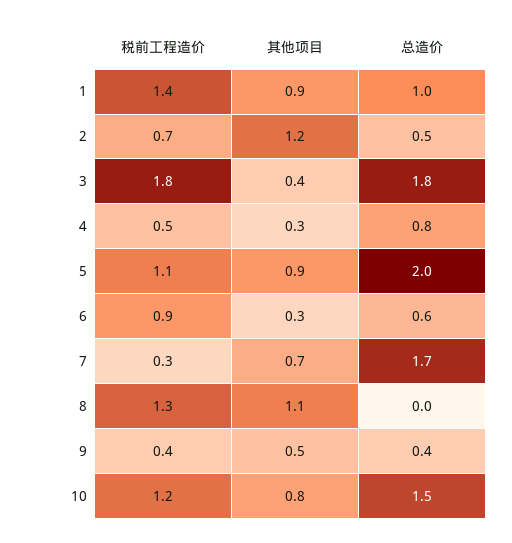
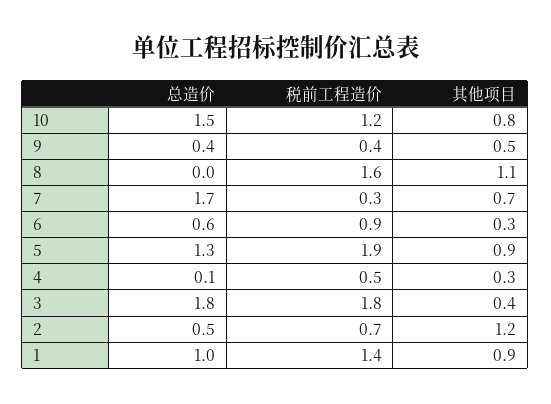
总造价, 4: 0.8 -> 0.1
税前工程造价, 5: 1.1 -> 1.9
总造价, 5: 2 -> 1.3
税前工程造价, 8: 1.3 -> 1.6

